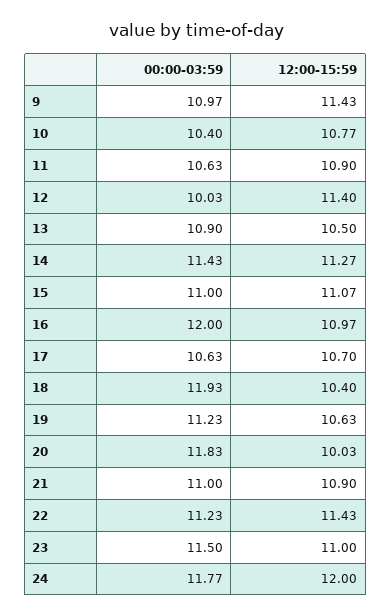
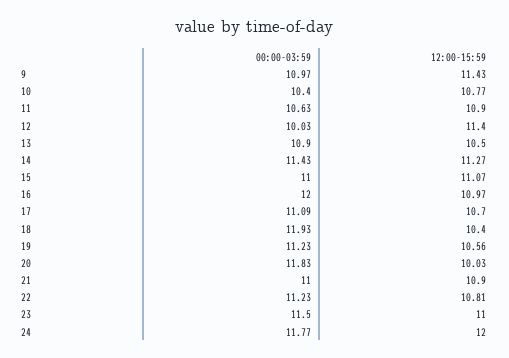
00:00-03:59, 17: 10.63 -> 11.09
12:00-15:59, 19: 10.63 -> 10.56
12:00-15:59, 22: 11.43 -> 10.81

